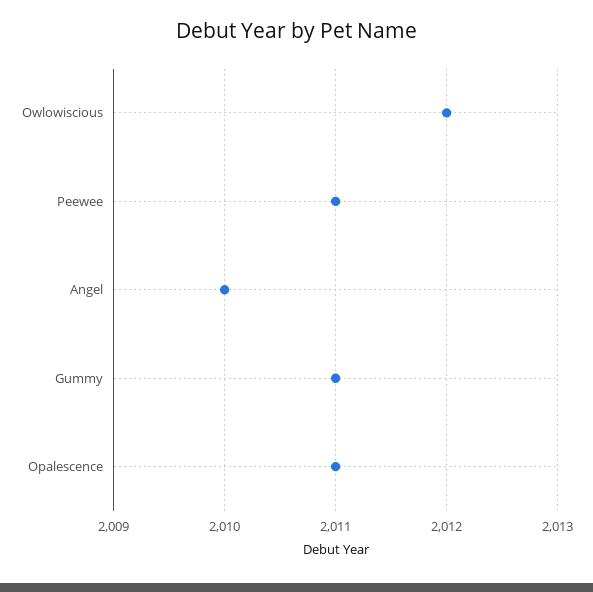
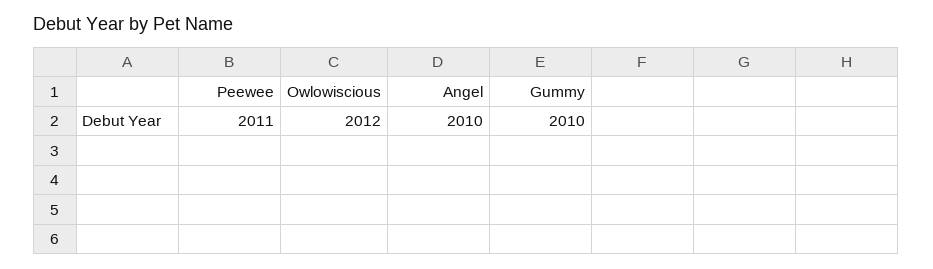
Gummy: 2011 -> 2010
Opalescence: 2011 -> none

